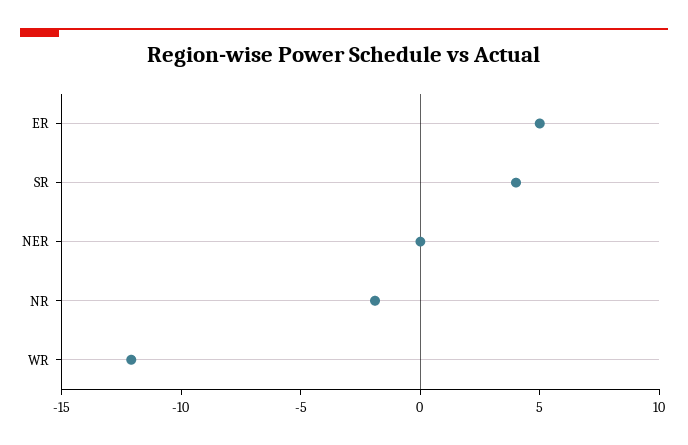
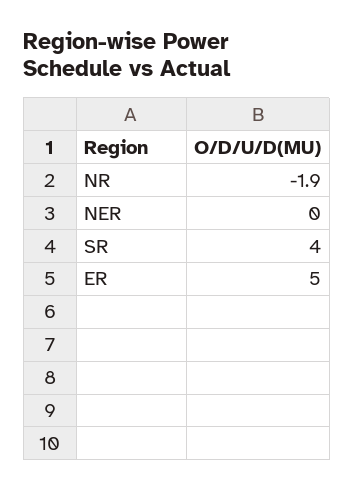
WR: -12 -> none

